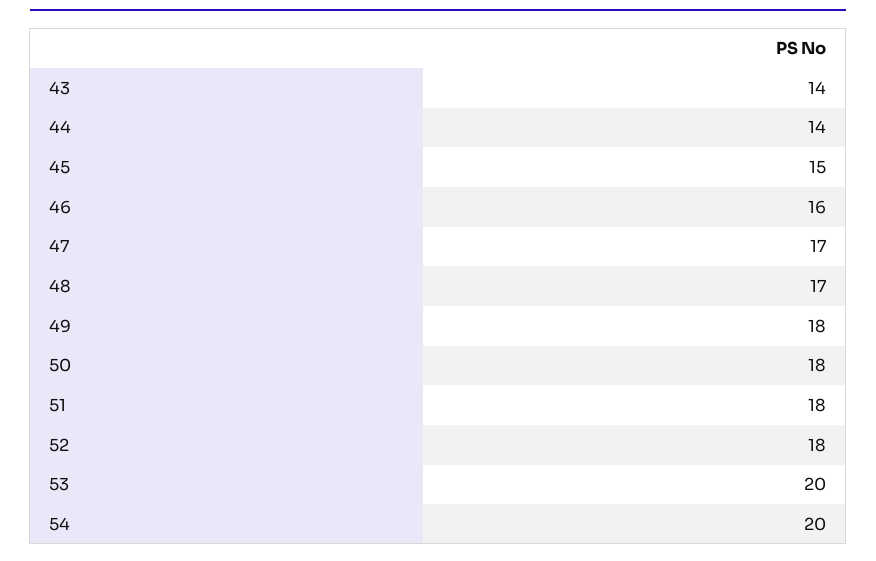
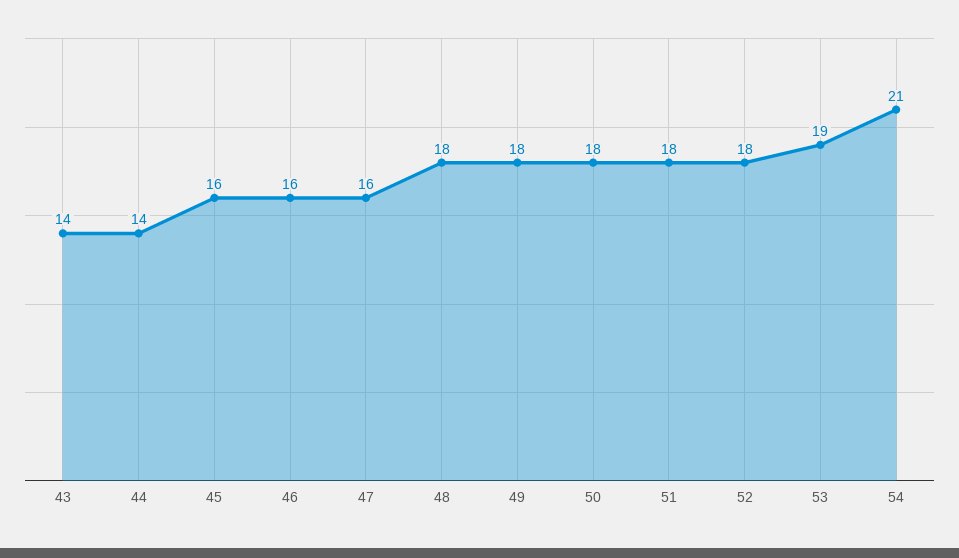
45: 15 -> 16
47: 17 -> 16
48: 17 -> 18
53: 20 -> 19
54: 20 -> 21

